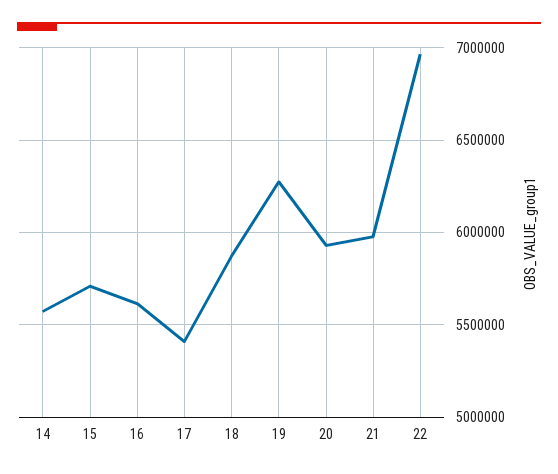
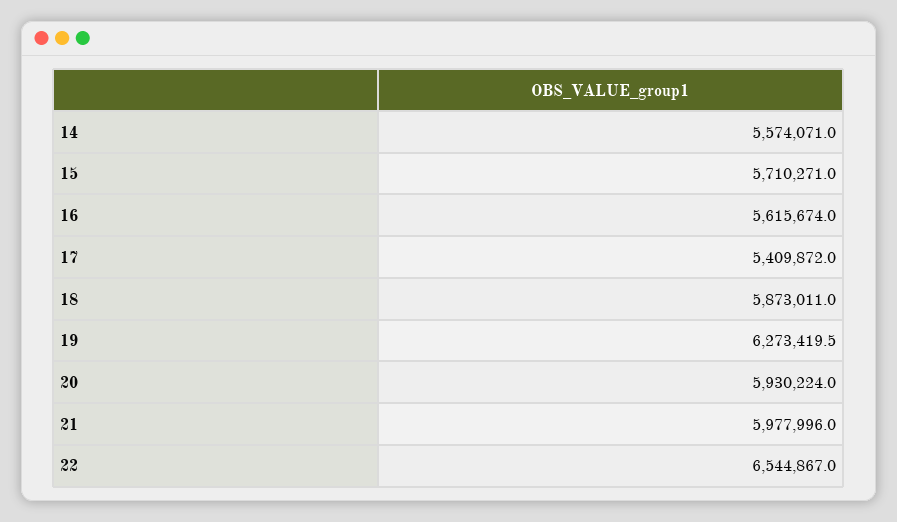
22: 6950000 -> 6544867

